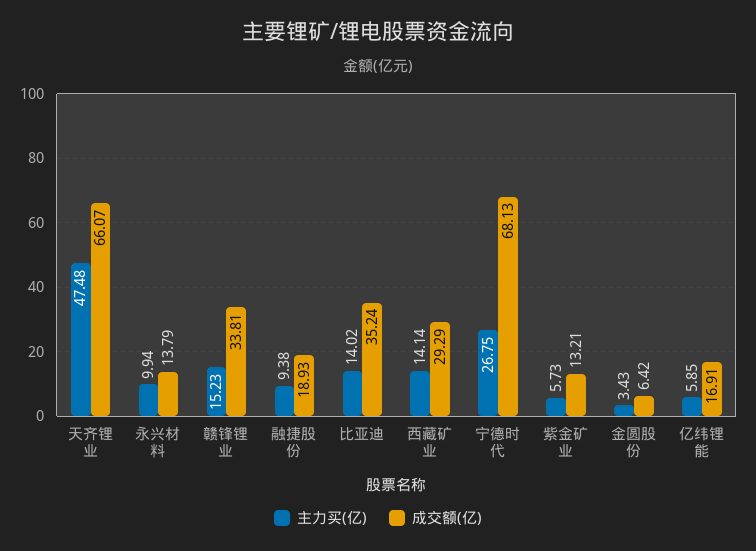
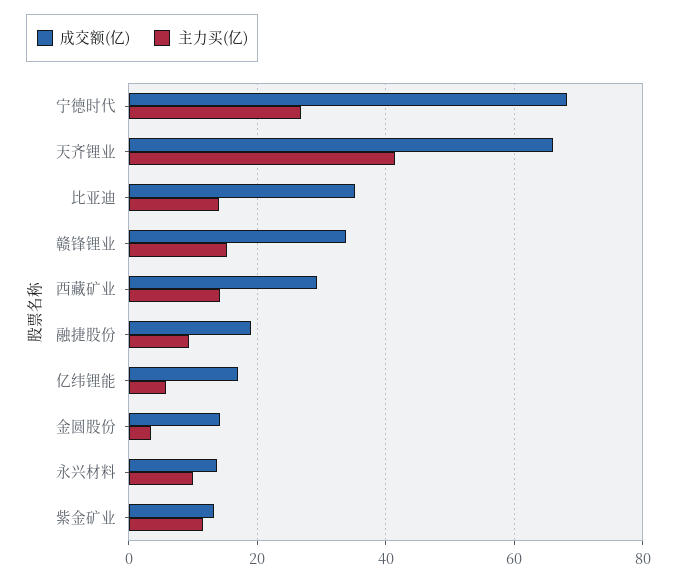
主力买(亿), 天齐锂业: 47.48 -> 42
主力买(亿), 紫金矿业: 5.73 -> 12
成交额(亿), 金圆股份: 6.42 -> 14

